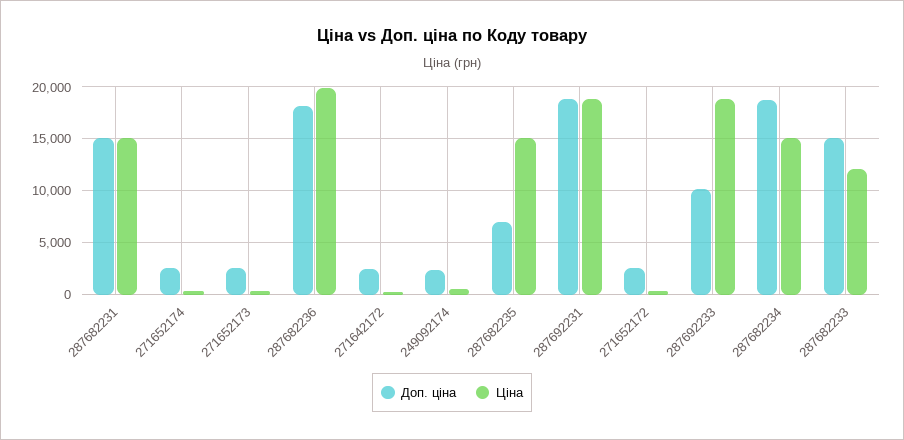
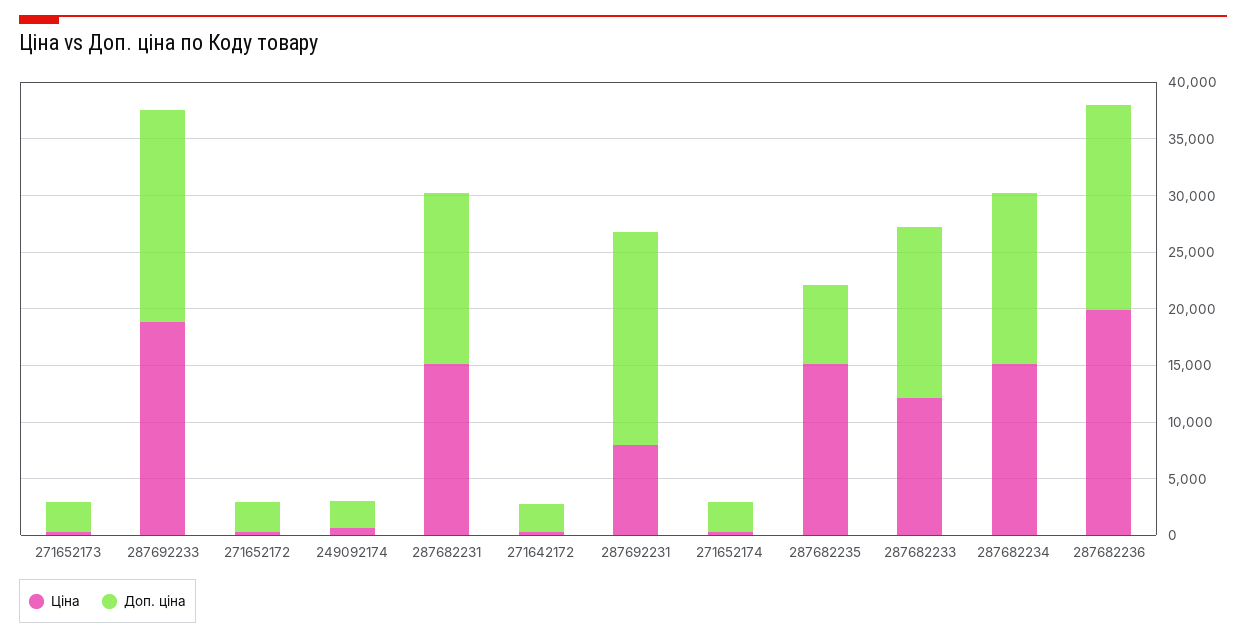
Ціна, 287692231: 19000 -> 8000
Доп. ціна, 287692233: 10000 -> 19000
Доп. ціна, 287682234: 19000 -> 15000

